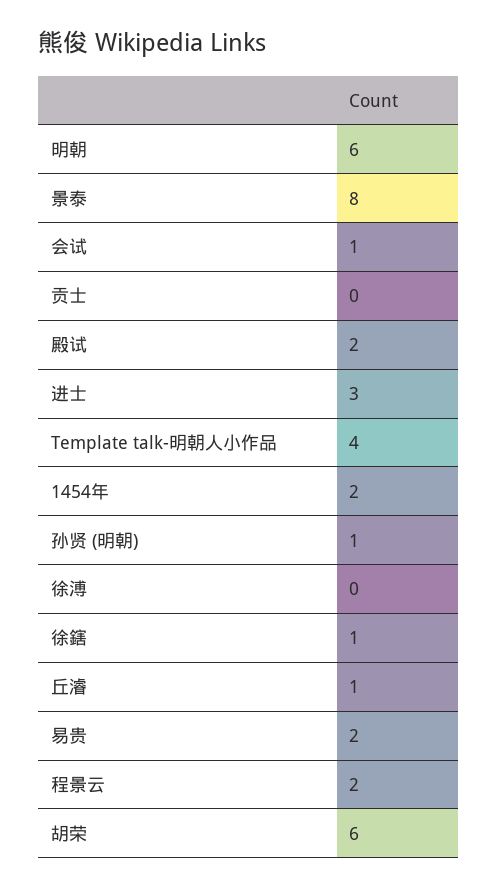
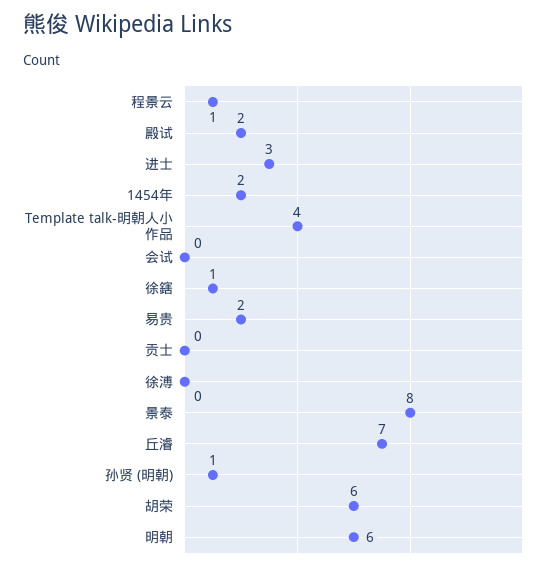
会试: 1 -> 0
丘濬: 1 -> 7
程景云: 2 -> 1

